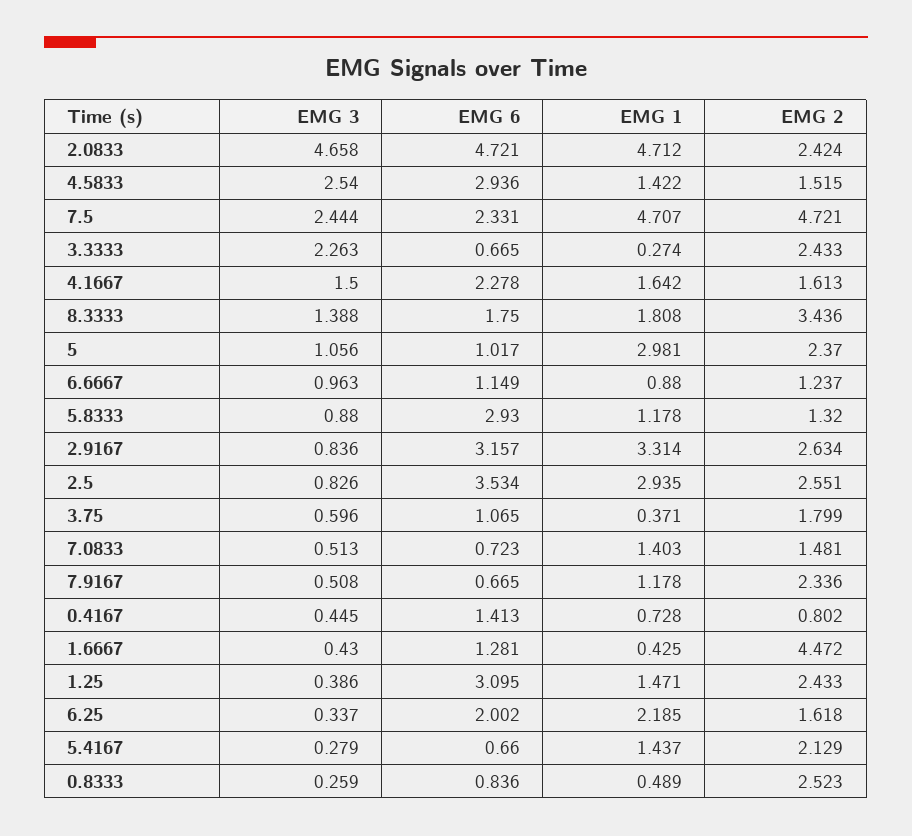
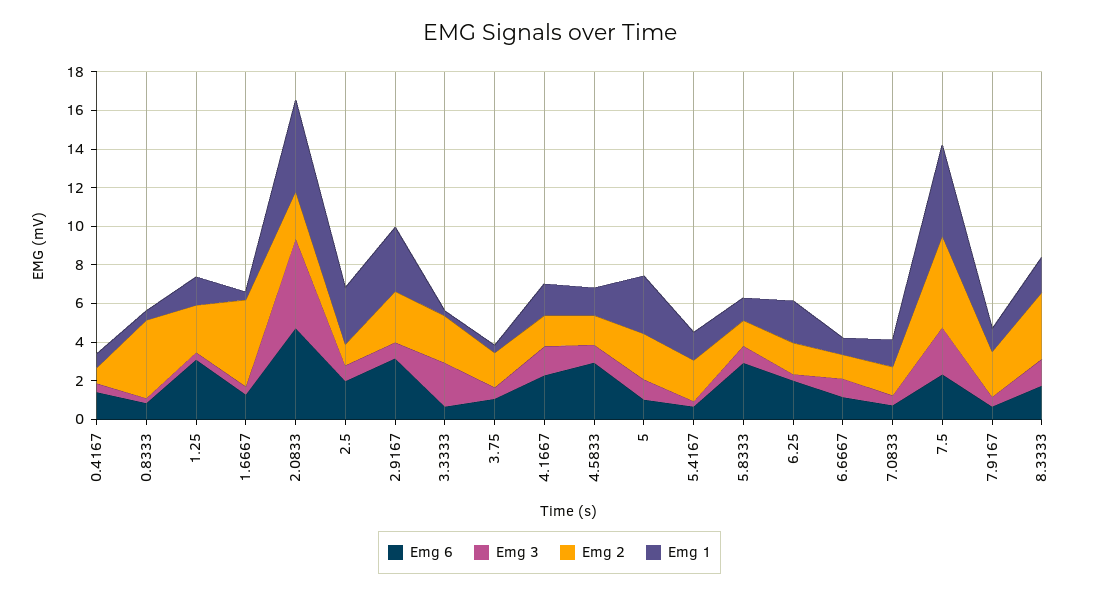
EMG 3, 4.5833: 2.54 -> 1
EMG 6, 2.5: 3.534 -> 2
EMG 2, 2.5: 2.551 -> 1
EMG 2, 0.8333: 2.523 -> 4

